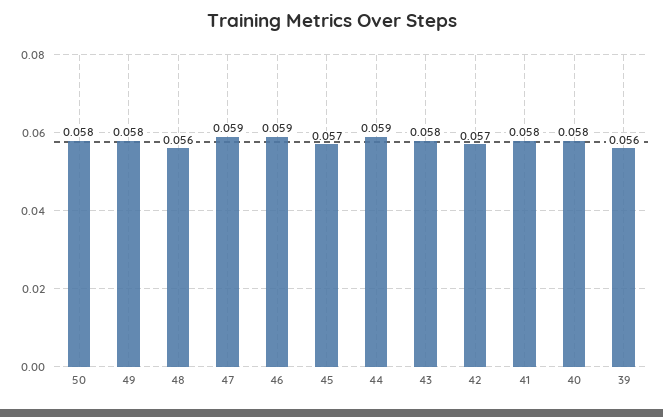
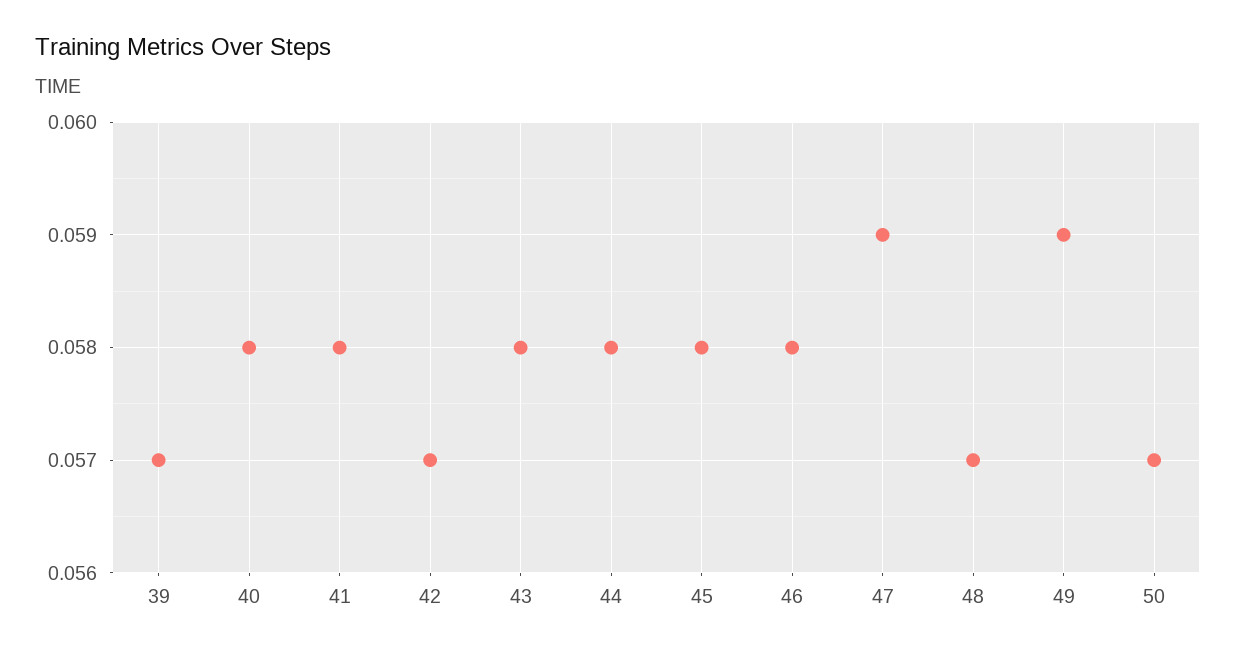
50: 0.058 -> 0.057
49: 0.058 -> 0.059
48: 0.056 -> 0.057
46: 0.059 -> 0.058
45: 0.057 -> 0.058
44: 0.059 -> 0.058
39: 0.056 -> 0.057

